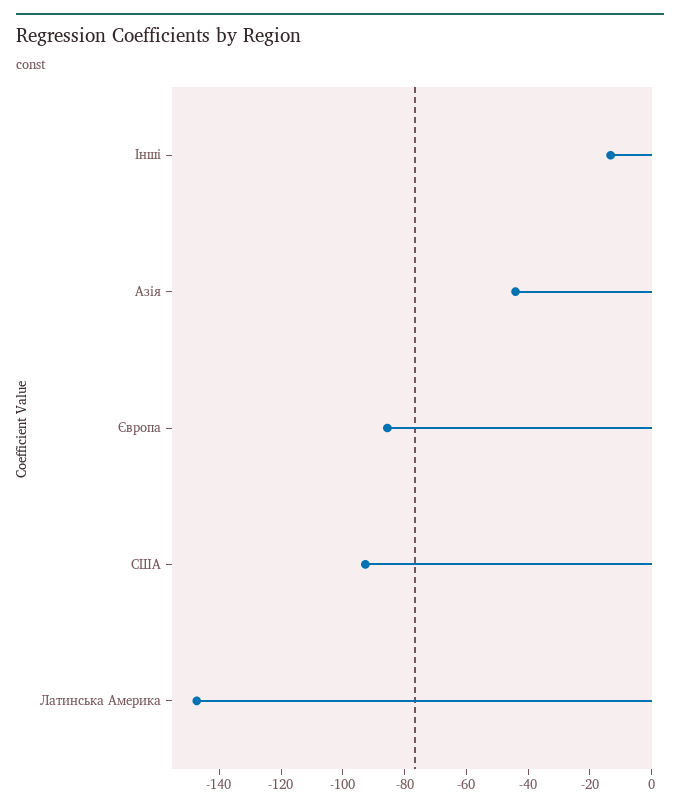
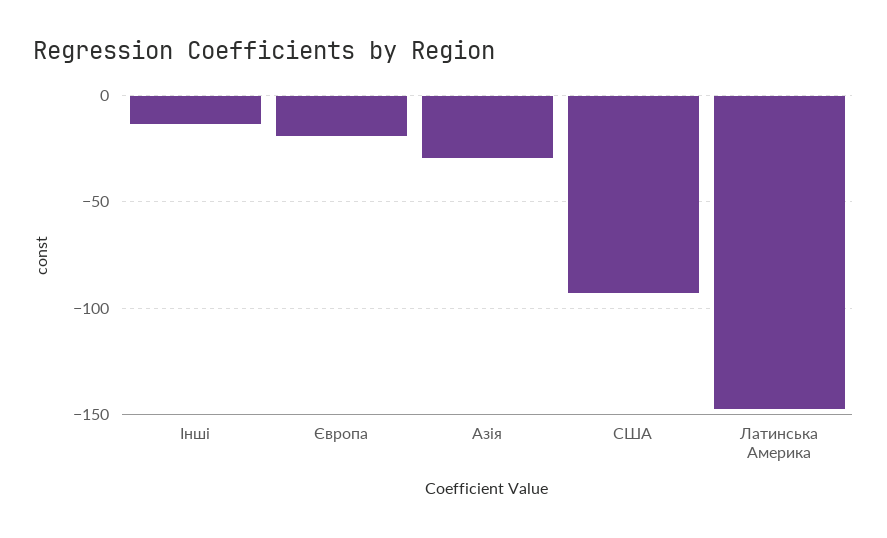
Азія: -45 -> -30
Європа: -85 -> -20

